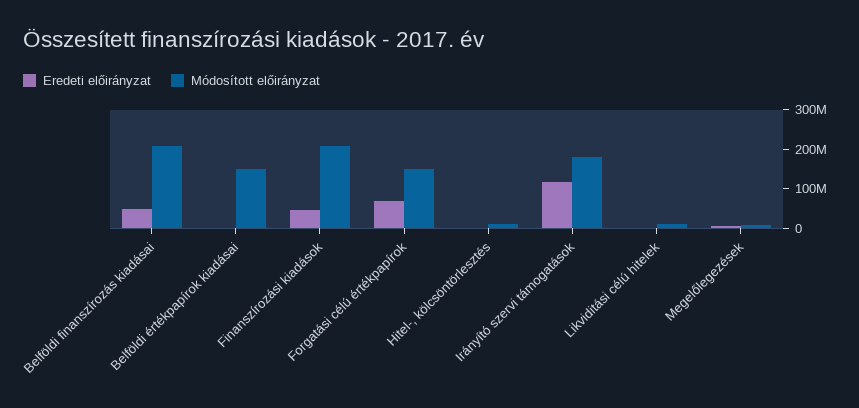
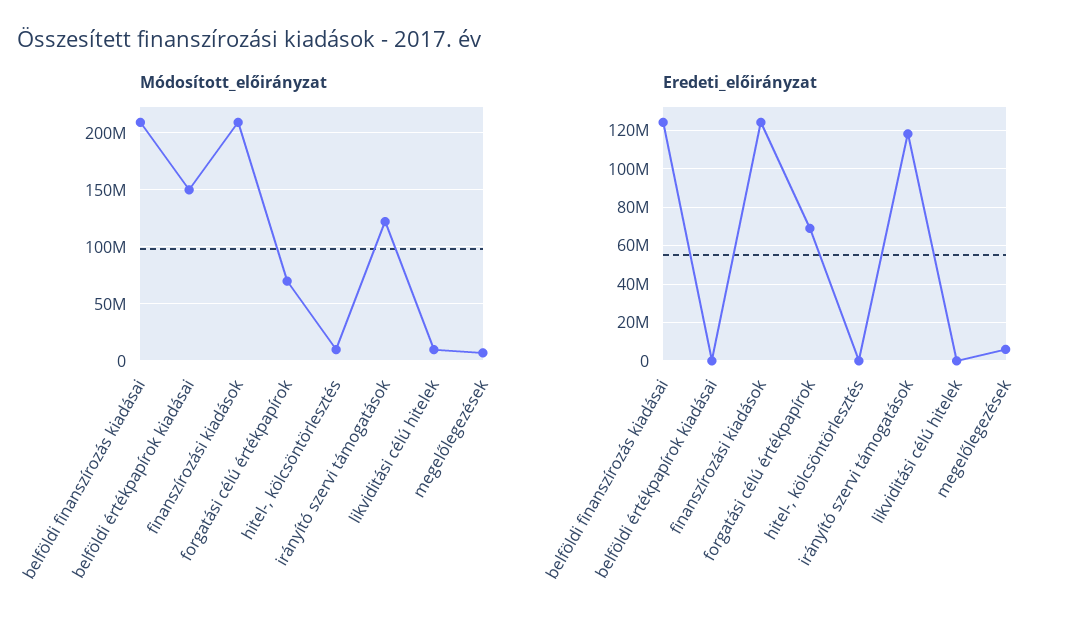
Eredeti előirányzat, Belföldi finanszírozás kiadásai: 50000000 -> 125000000
Eredeti előirányzat, Finanszírozási kiadások: 50000000 -> 125000000
Módosított előirányzat, Forgatási célú értékpapírok: 150000000 -> 70000000
Módosított előirányzat, Irányító szervi támogatások: 175000000 -> 120000000

